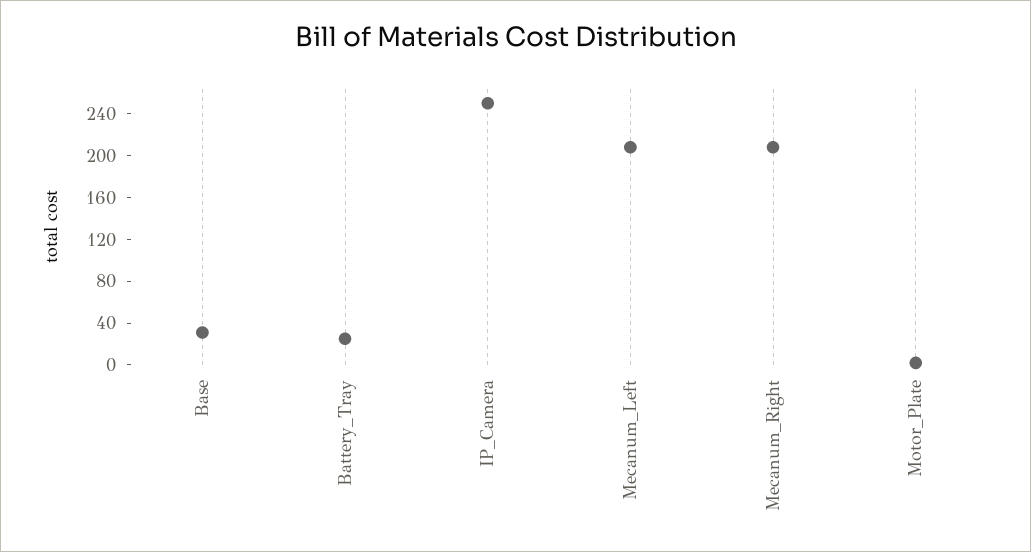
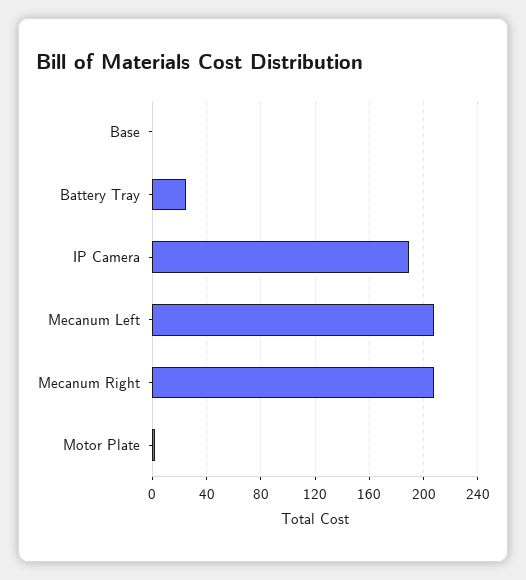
Base: 30 -> 0
IP_Camera: 250 -> 190

